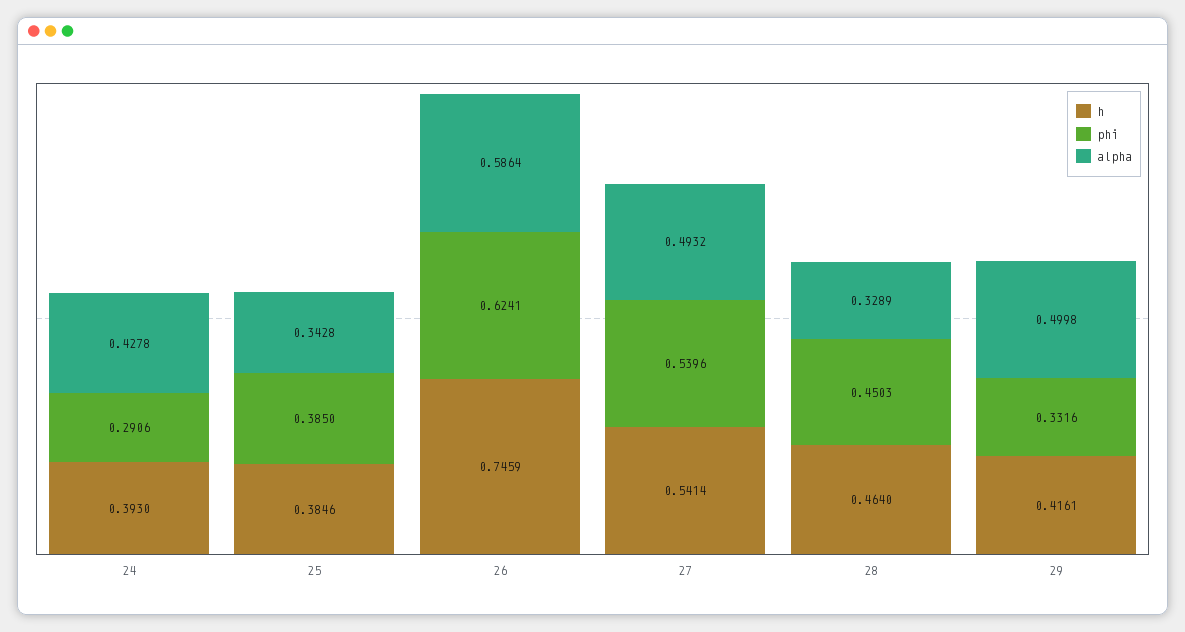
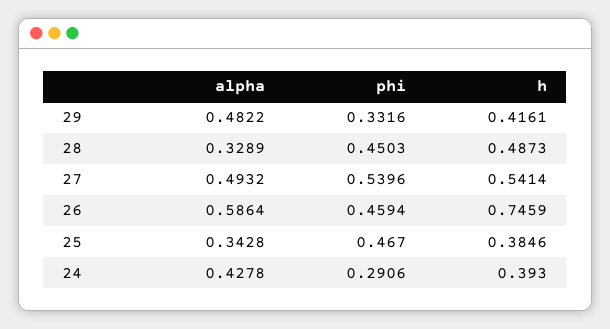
phi, 25: 0.385 -> 0.467
phi, 26: 0.6241 -> 0.4594
h, 28: 0.464 -> 0.4873
alpha, 29: 0.4998 -> 0.4822

